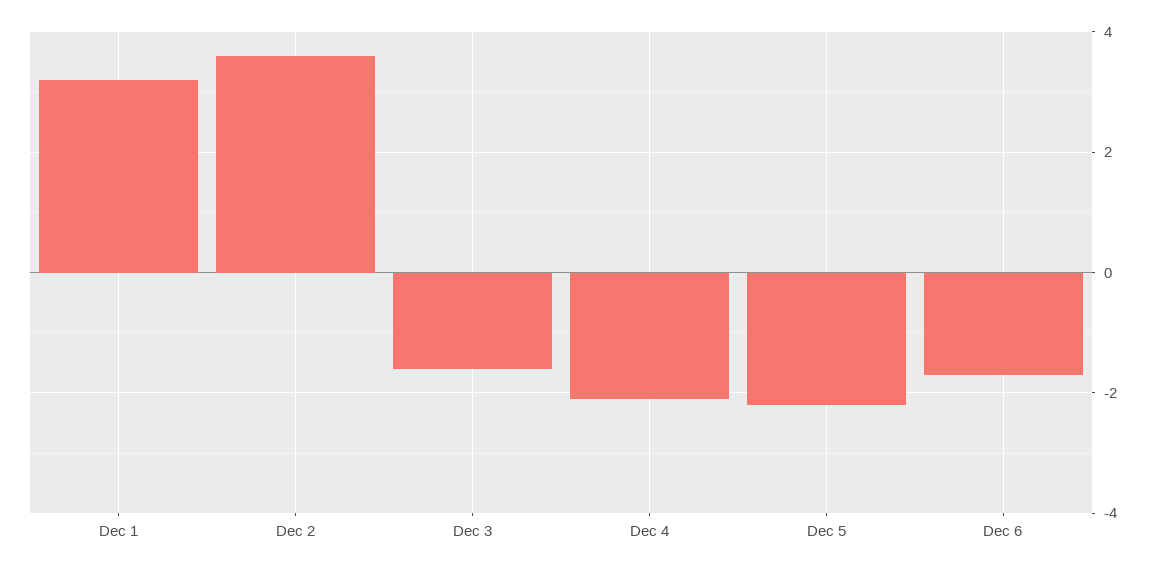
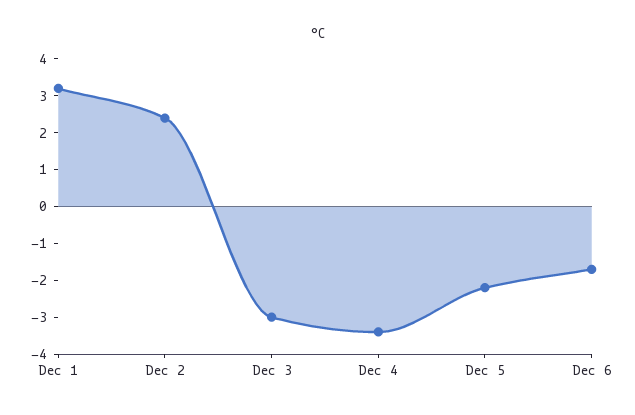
Dec 2: 3.5 -> 2.5
Dec 3: -1.5 -> -3
Dec 4: -2 -> -3.5

